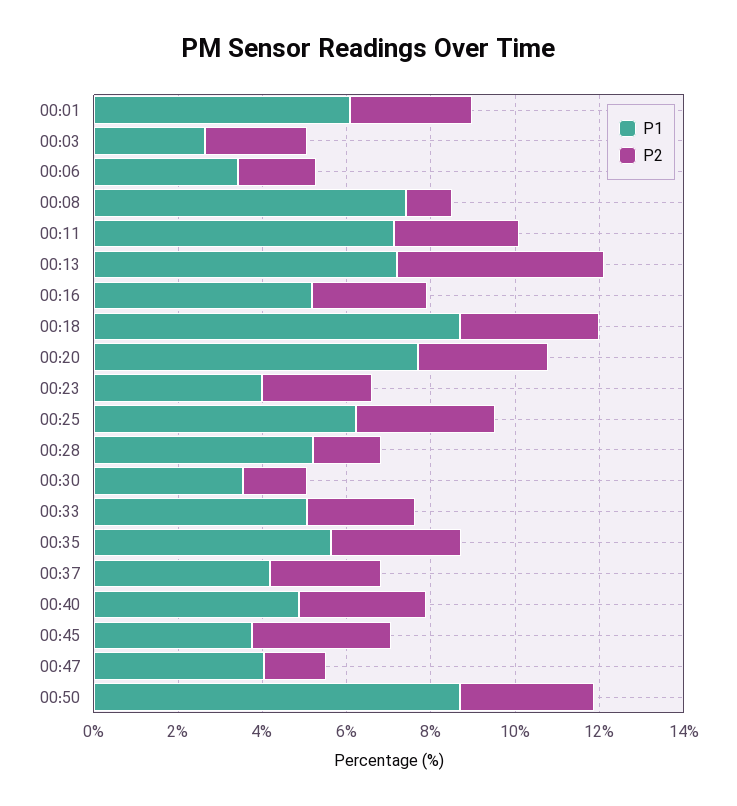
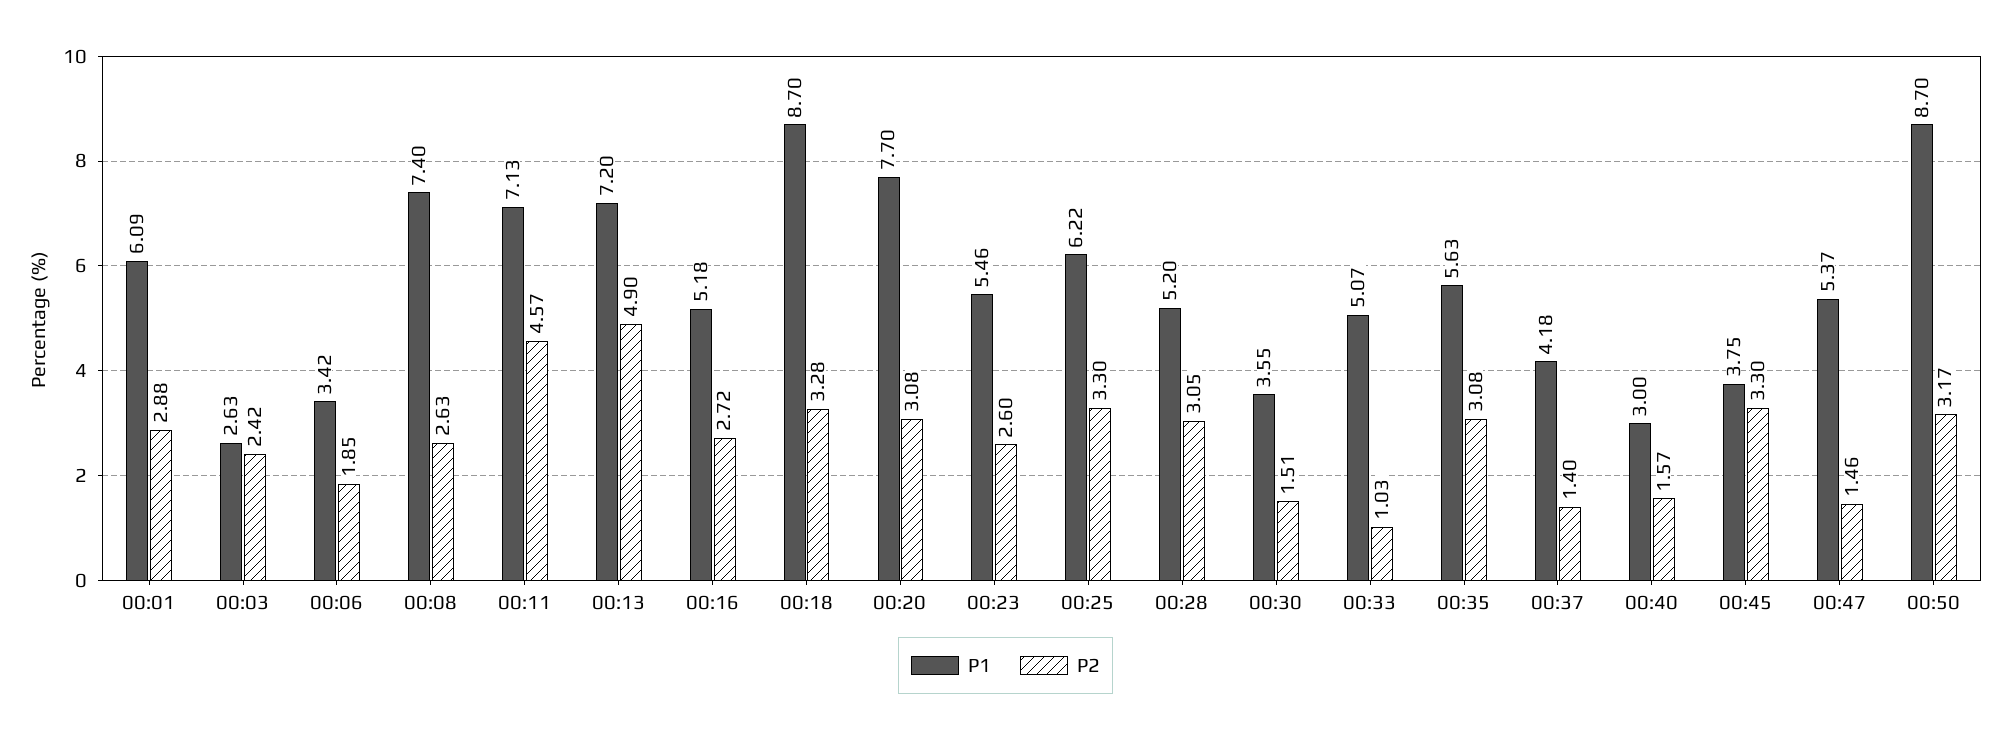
P2, 00:08: 1 -> 2.63
P2, 00:11: 3 -> 4.57
P1, 00:23: 4 -> 5.46
P2, 00:28: 1.5 -> 3.05
P2, 00:33: 2.5 -> 1.03
P2, 00:37: 2.5 -> 1.4
P1, 00:40: 5 -> 3
P2, 00:40: 3 -> 1.57
P1, 00:47: 4 -> 5.37

